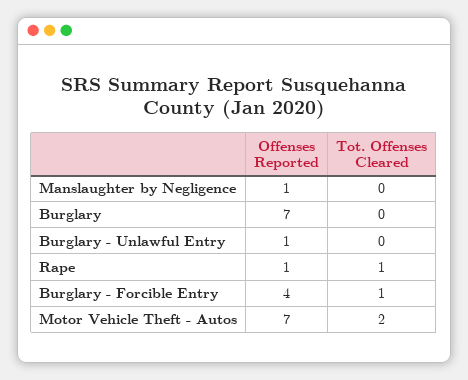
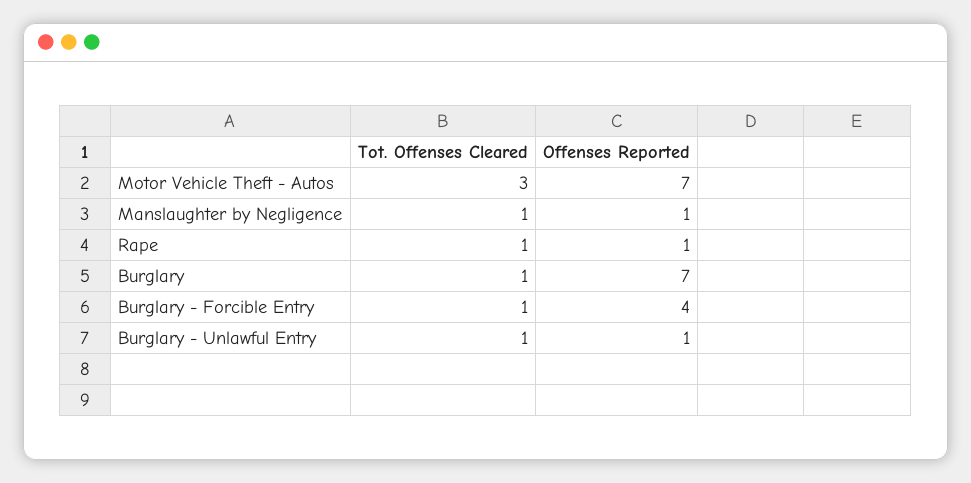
Tot. Offenses Cleared, Manslaughter by Negligence: 0 -> 1
Tot. Offenses Cleared, Burglary: 0 -> 1
Tot. Offenses Cleared, Burglary - Unlawful Entry: 0 -> 1
Tot. Offenses Cleared, Motor Vehicle Theft - Autos: 2 -> 3

